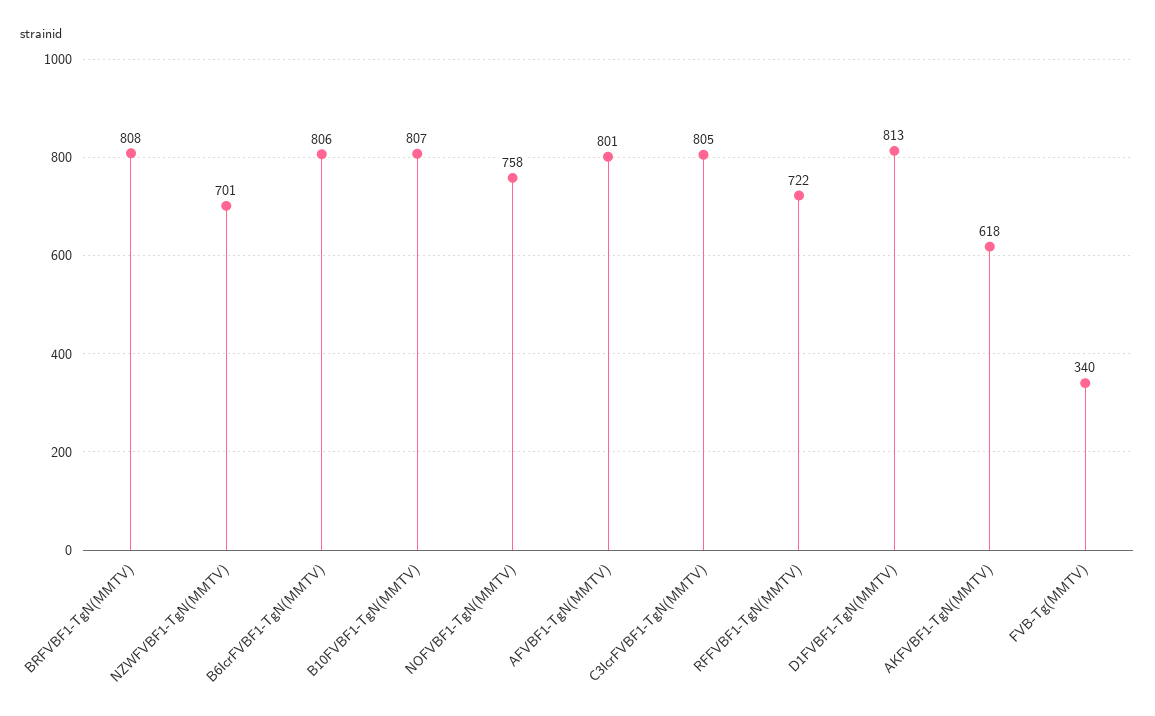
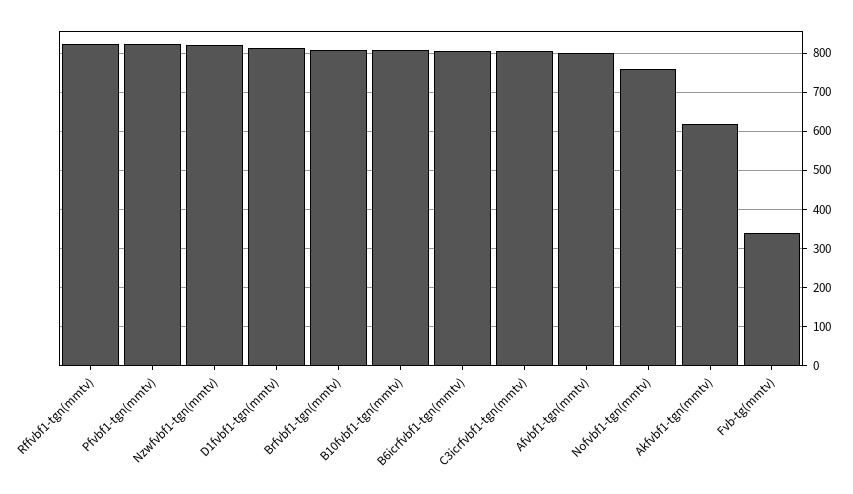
NZWFVBF1-TgN(MMTV): 701 -> 820
RFFVBF1-TgN(MMTV): 722 -> 820
Pfvbf1-tgn(mmtv): none -> 820

